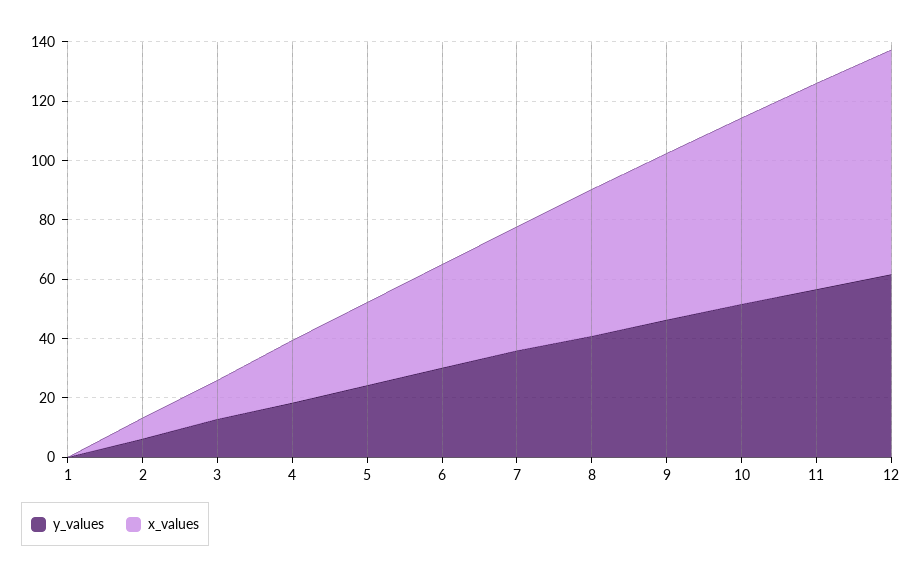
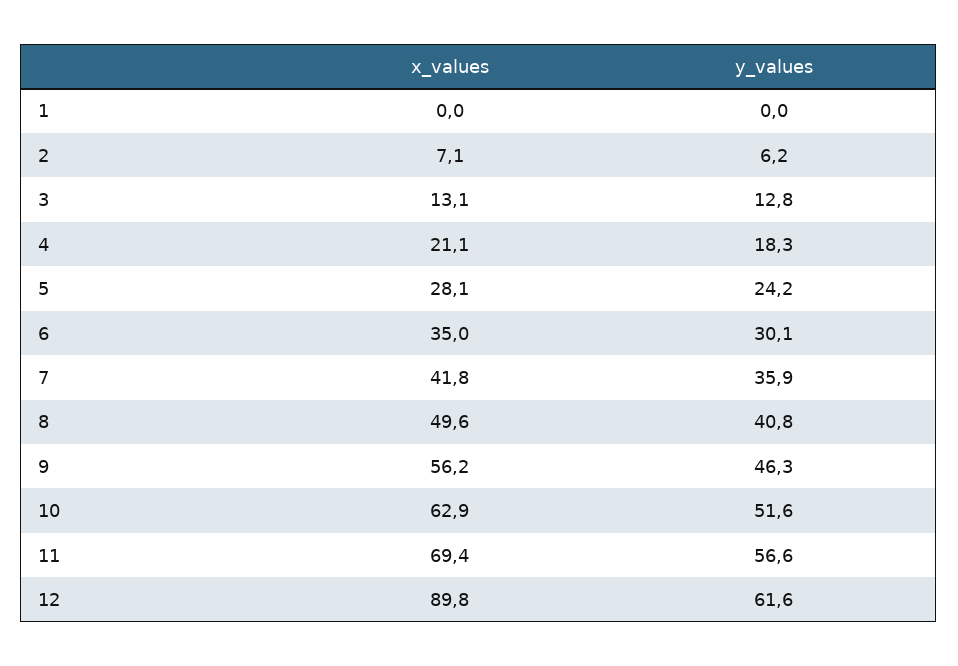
x_values, 12: 75 -> 89.8

